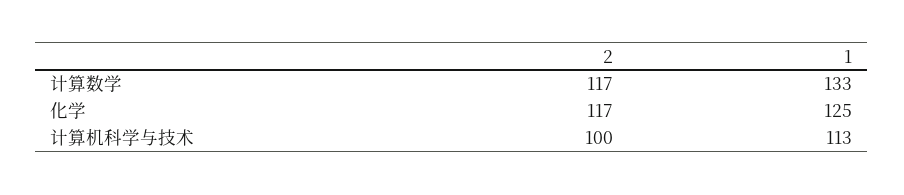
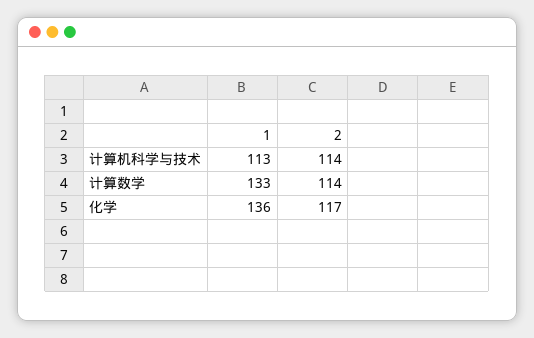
2, 计算数学: 117 -> 114
1, 化学: 125 -> 136
2, 计算机科学与技术: 100 -> 114

